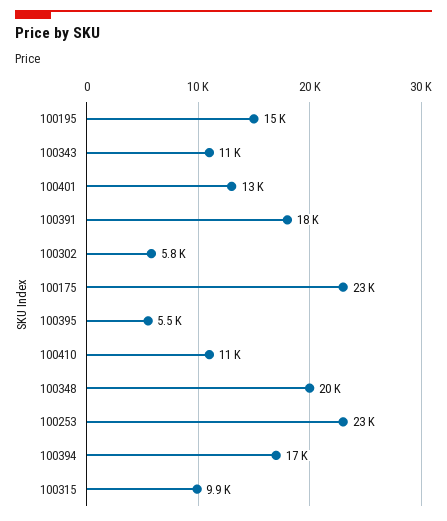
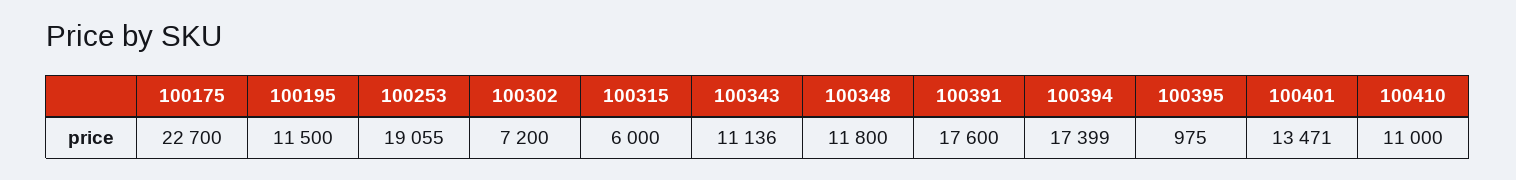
100195: 15000 -> 11500
100302: 5800 -> 7200
100395: 5500 -> 975
100348: 20000 -> 11800
100253: 23000 -> 19055
100315: 9900 -> 6000

